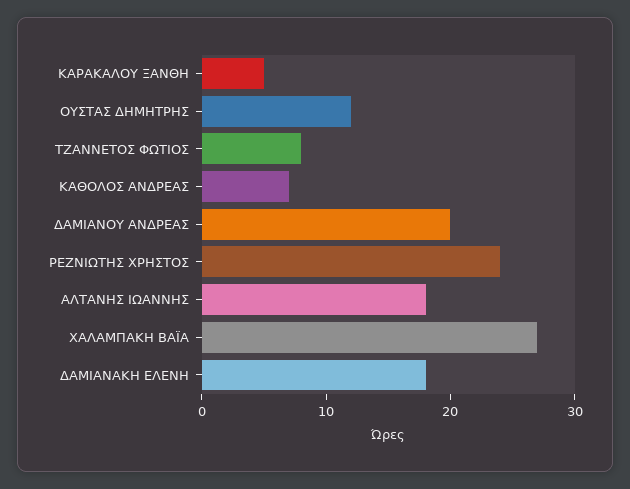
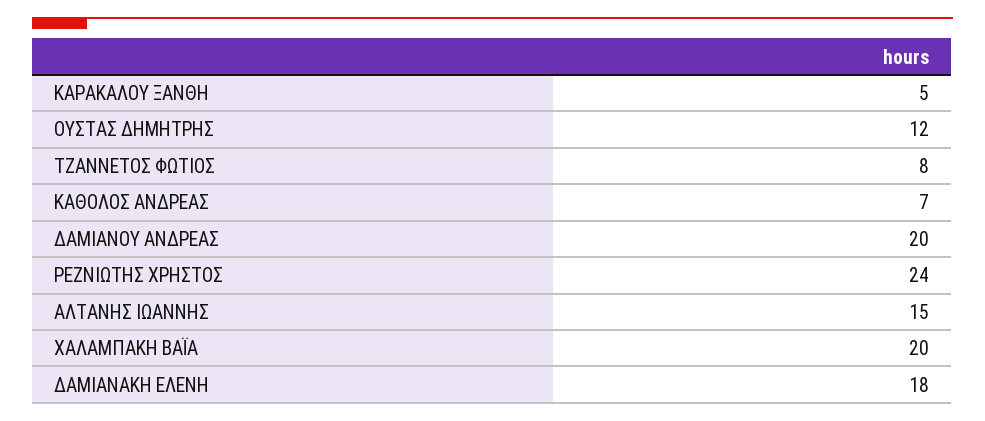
ΑΛΤΑΝΗΣ ΙΩΑΝΝΗΣ: 18 -> 15
ΧΑΛΑΜΠΑΚΗ ΒΑΪΑ: 27 -> 20

